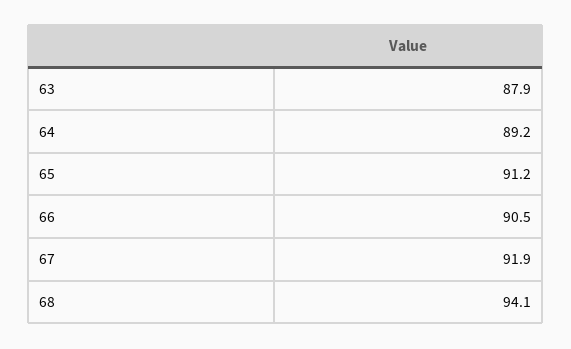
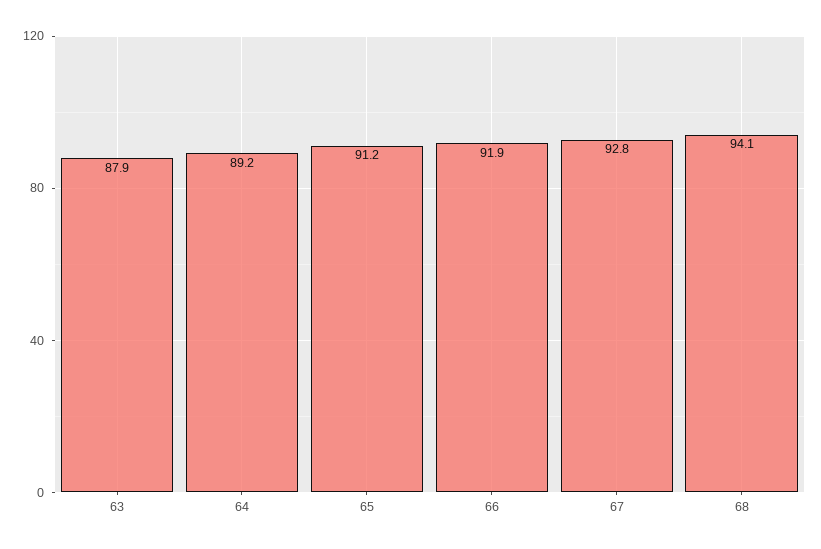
66: 90.5 -> 91.9
67: 91.9 -> 92.8

